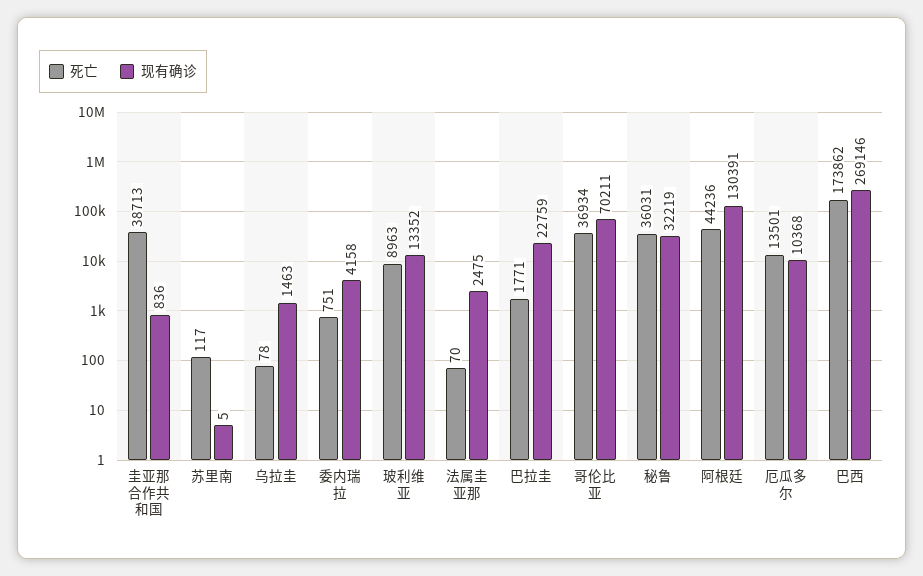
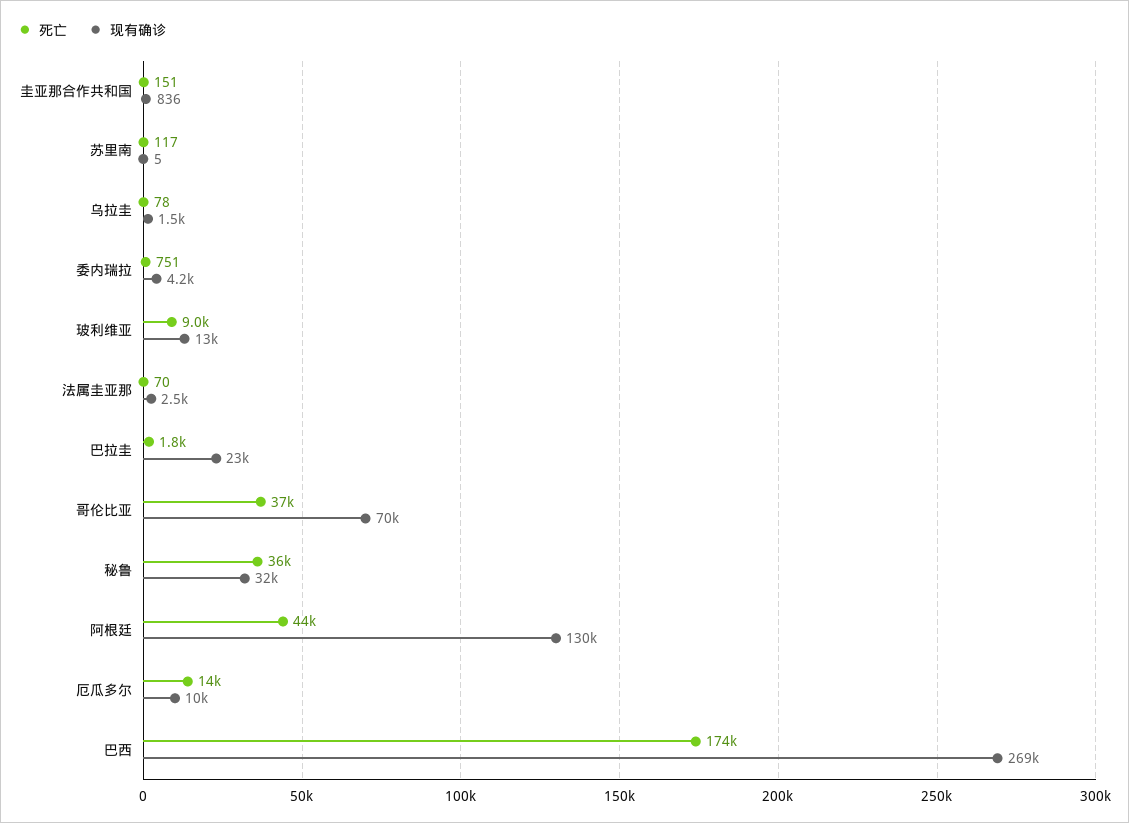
死亡, 圭亚那合作共和国: 38713 -> 151

